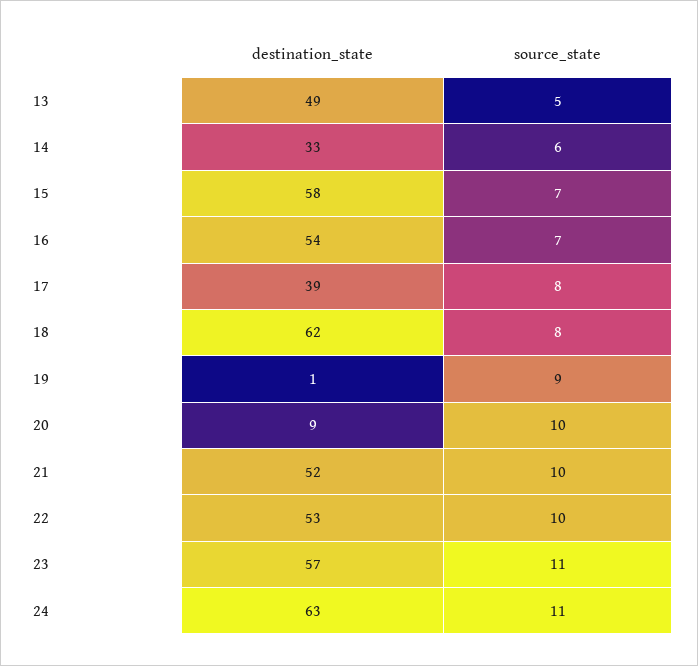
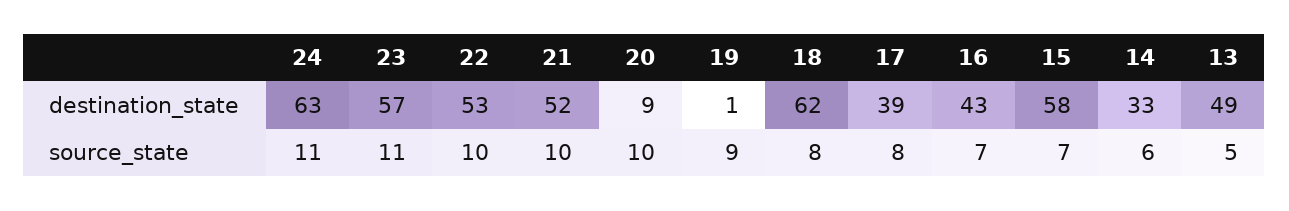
destination_state, 16: 54 -> 43

